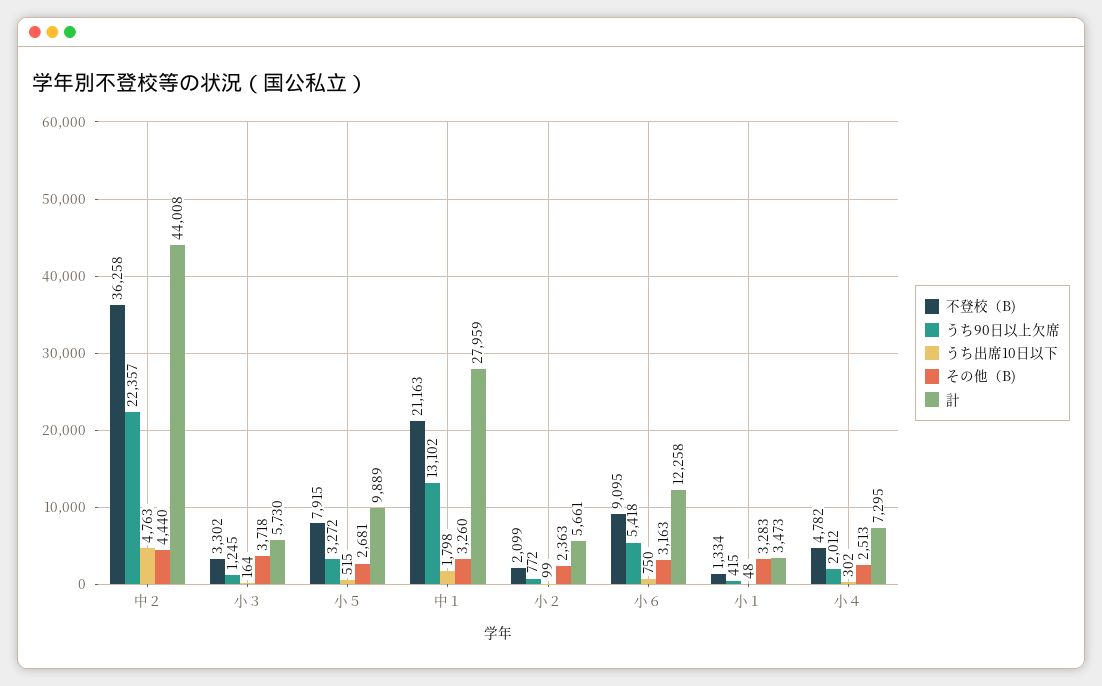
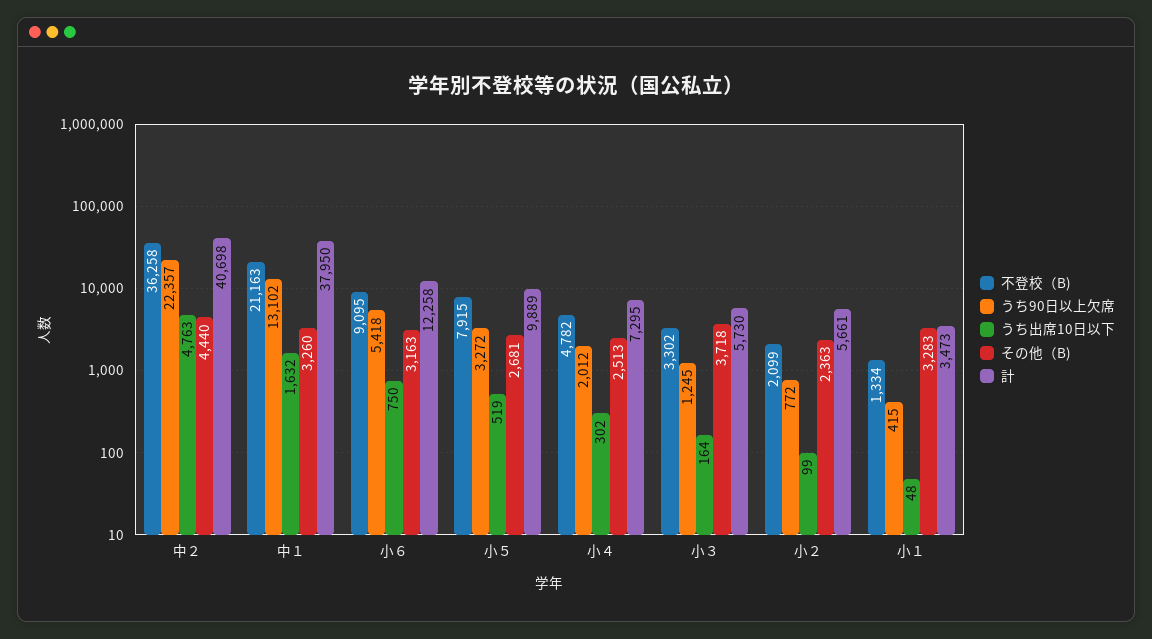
計, 中２: 44008 -> 40698
うち出席10日以下, 小５: 515 -> 519
うち出席10日以下, 中１: 1798 -> 1632
計, 中１: 27959 -> 37950

